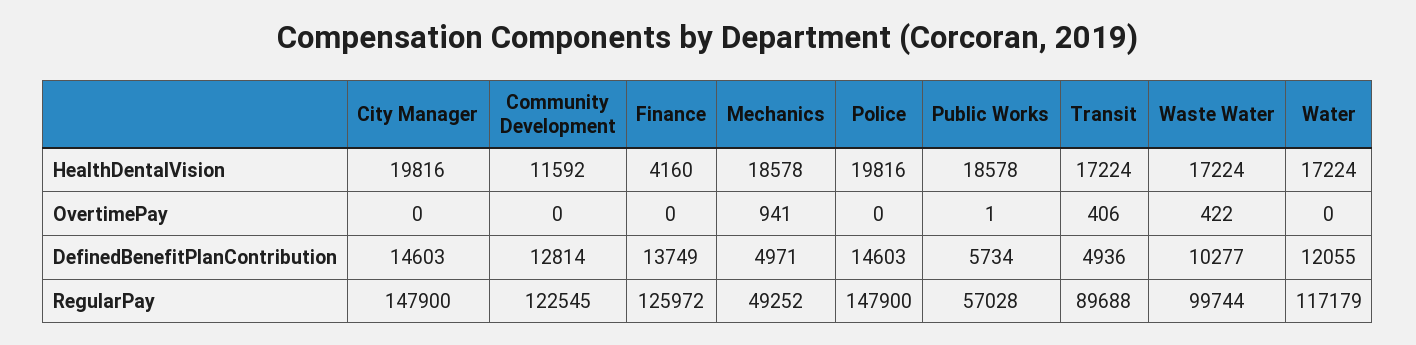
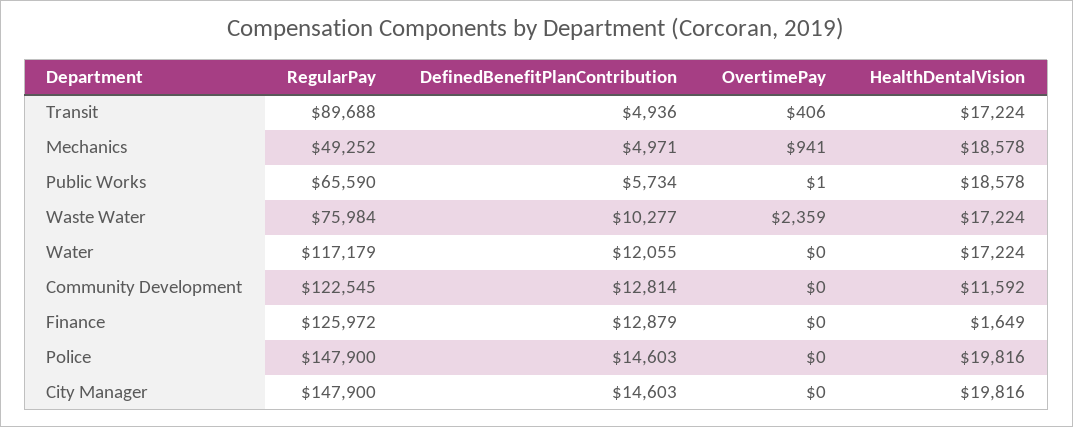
Finance, HealthDentalVision: 4160 -> 1649
Waste Water, OvertimePay: 422 -> 2359
Finance, DefinedBenefitPlanContribution: 13749 -> 12879
Public Works, RegularPay: 57028 -> 65590
Waste Water, RegularPay: 99744 -> 75984

